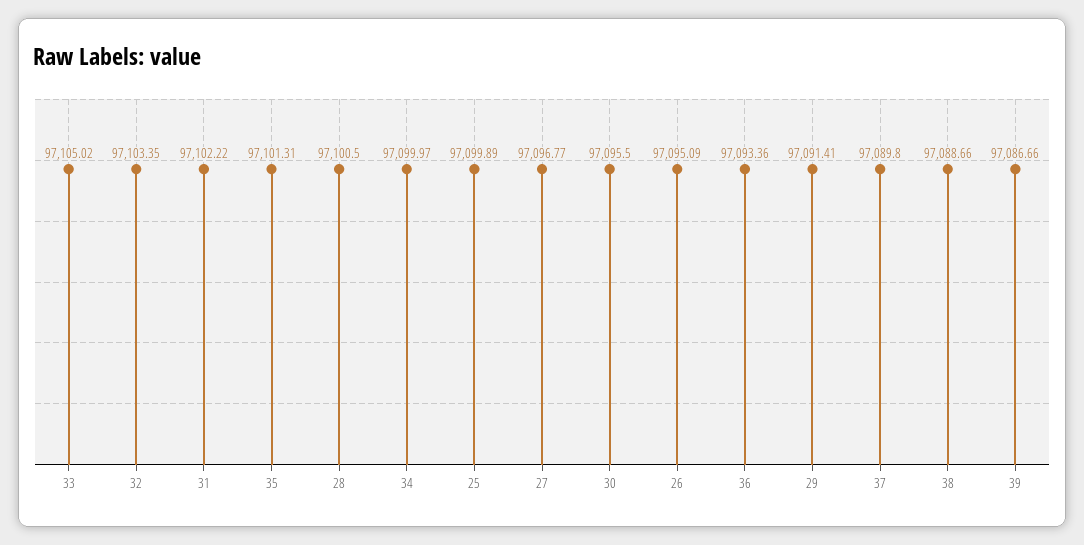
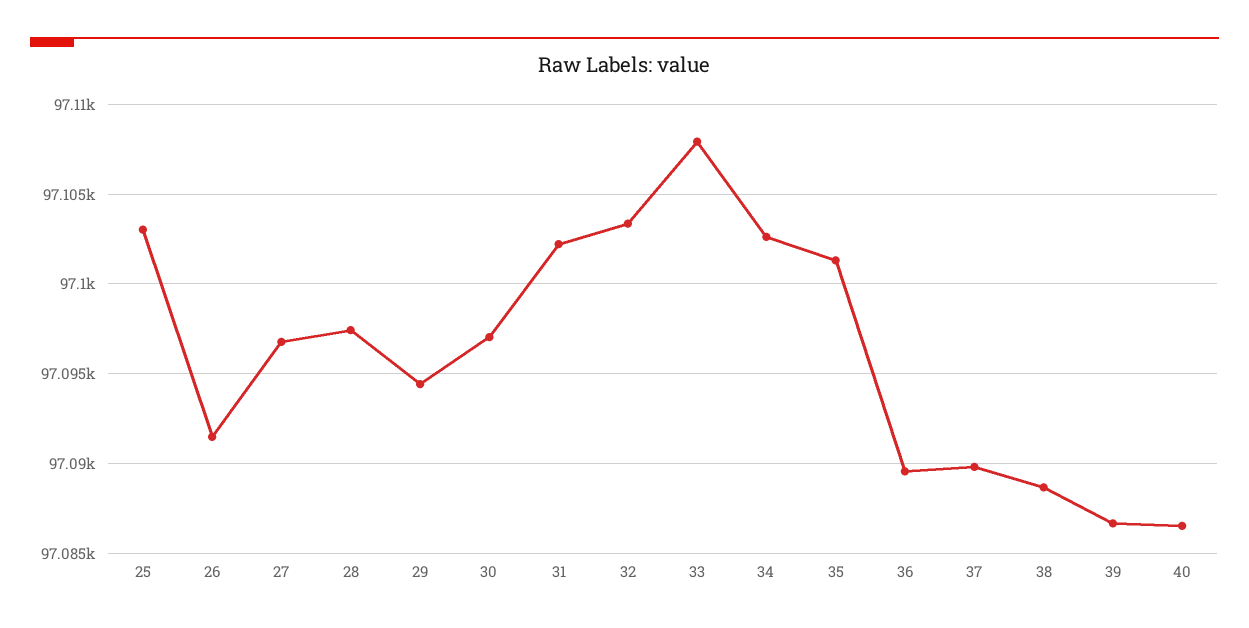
33: 97105.02 -> 97108
28: 97100.5 -> 97097.5
34: 97099.97 -> 97102.5
25: 97099.89 -> 97103
30: 97095.5 -> 97097
26: 97095.09 -> 97091.5
36: 97093.36 -> 97089.5
29: 97091.41 -> 97094.5
40: none -> 97086.5

